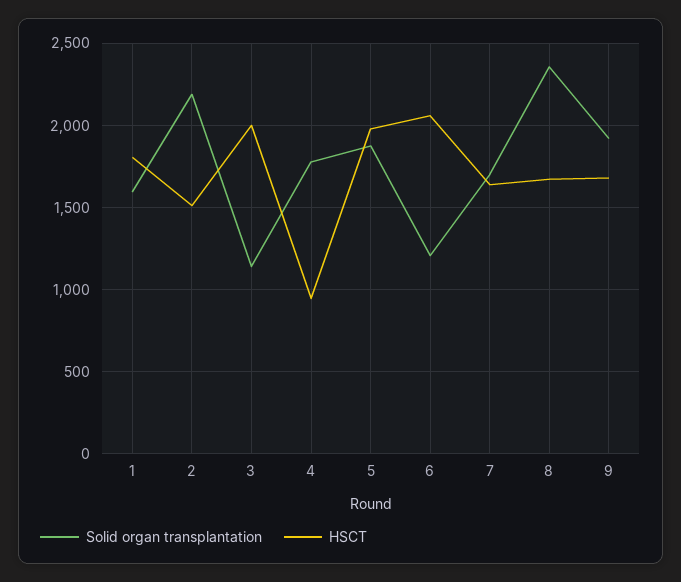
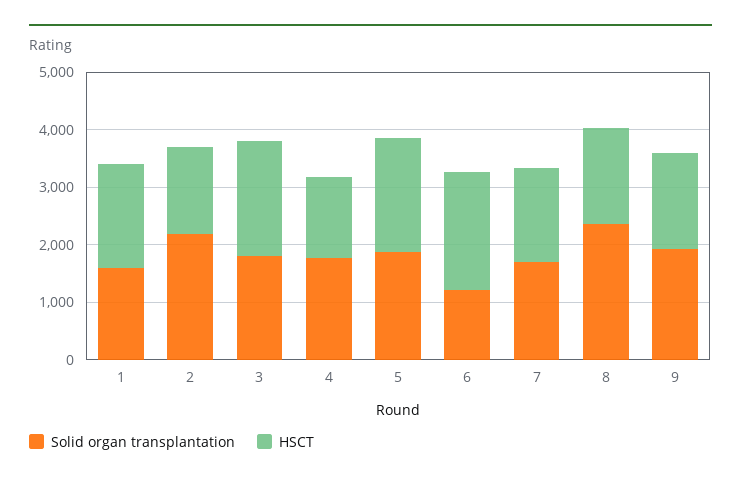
Solid organ transplantation, 3: 1150 -> 1800
HSCT, 4: 950 -> 1400

